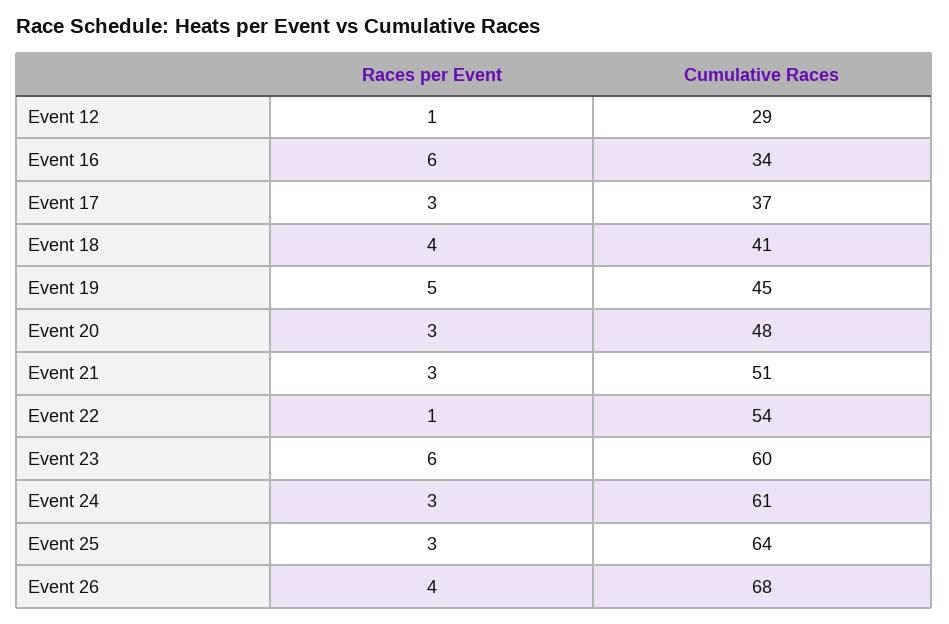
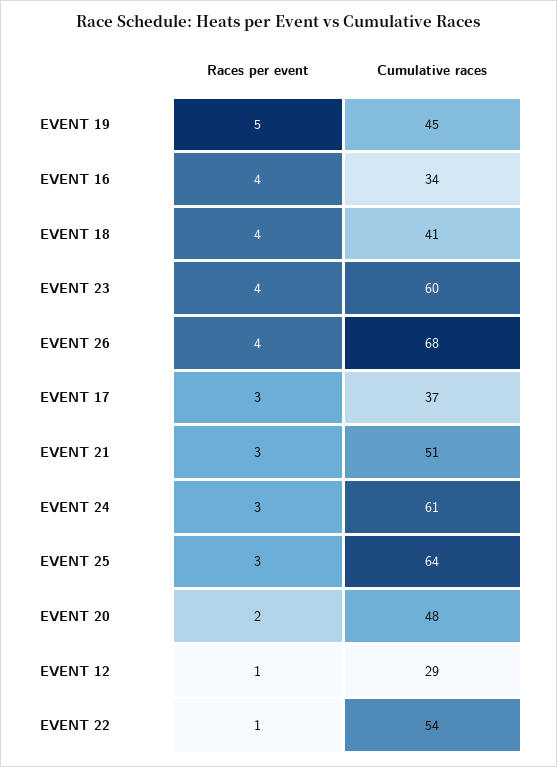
Races per Event, Event 16: 6 -> 4
Races per Event, Event 20: 3 -> 2
Races per Event, Event 23: 6 -> 4

